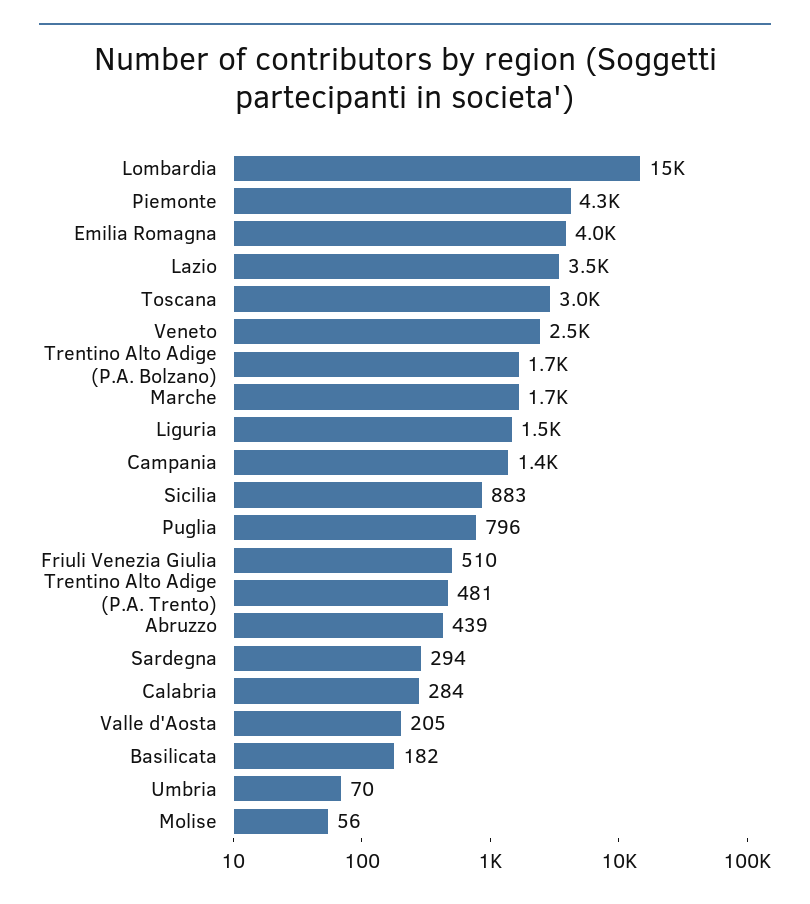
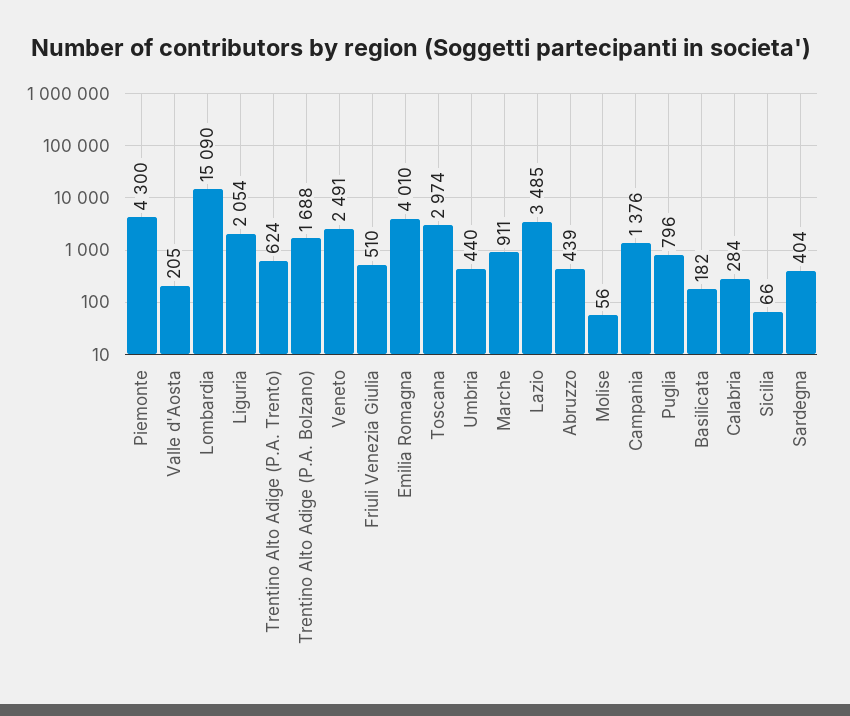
Marche: 1700 -> 911
Liguria: 1500 -> 2054
Sicilia: 883 -> 66
Trentino Alto Adige (P.A. Trento): 481 -> 624
Sardegna: 294 -> 404
Umbria: 70 -> 440

